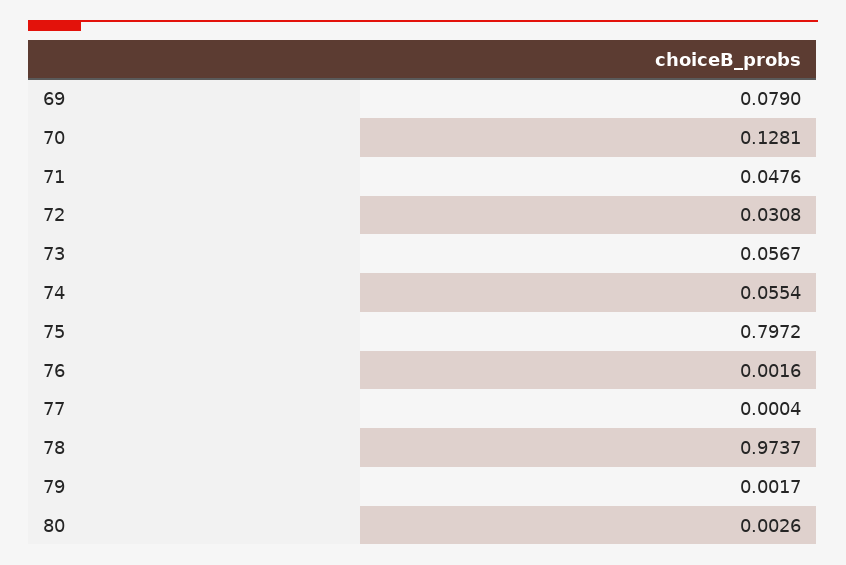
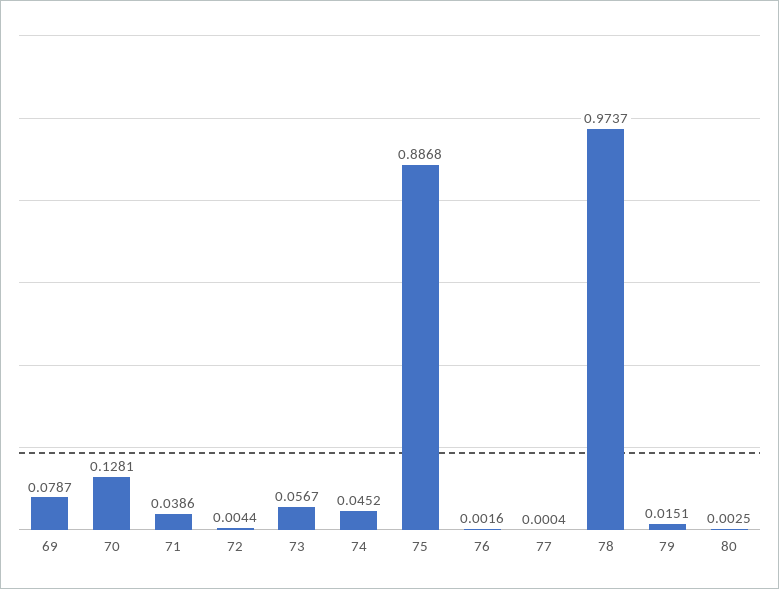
69: 0.079 -> 0.0787
71: 0.0476 -> 0.0386
72: 0.0308 -> 0.0044
74: 0.0554 -> 0.0452
75: 0.7972 -> 0.8868
79: 0.0017 -> 0.0151
80: 0.0026 -> 0.0025

